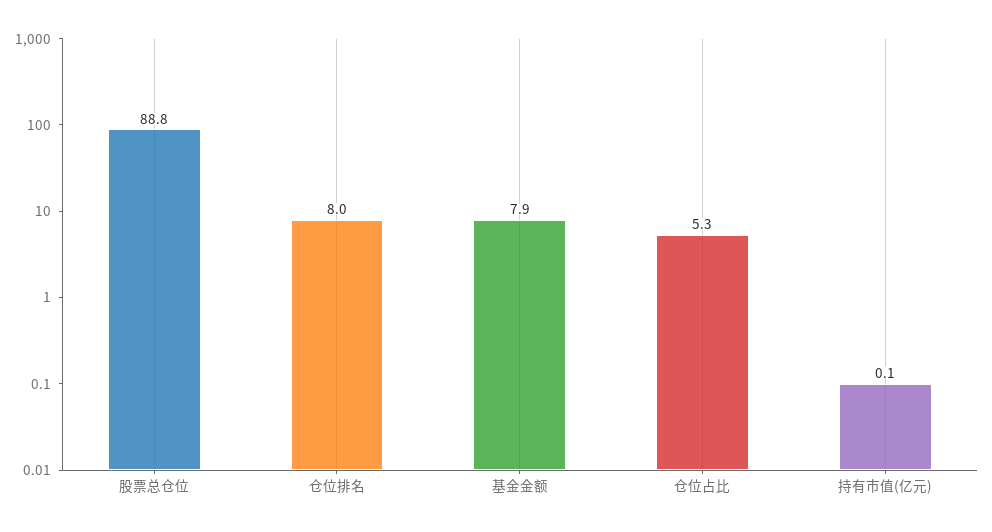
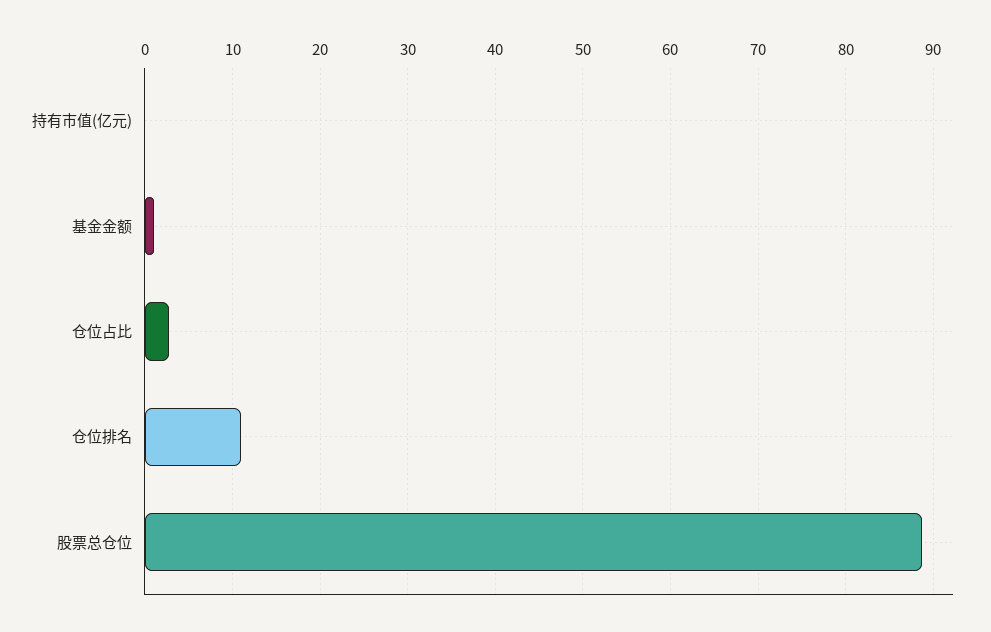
仓位排名: 8 -> 11
基金金额: 7.9 -> 1
仓位占比: 5.3 -> 3

